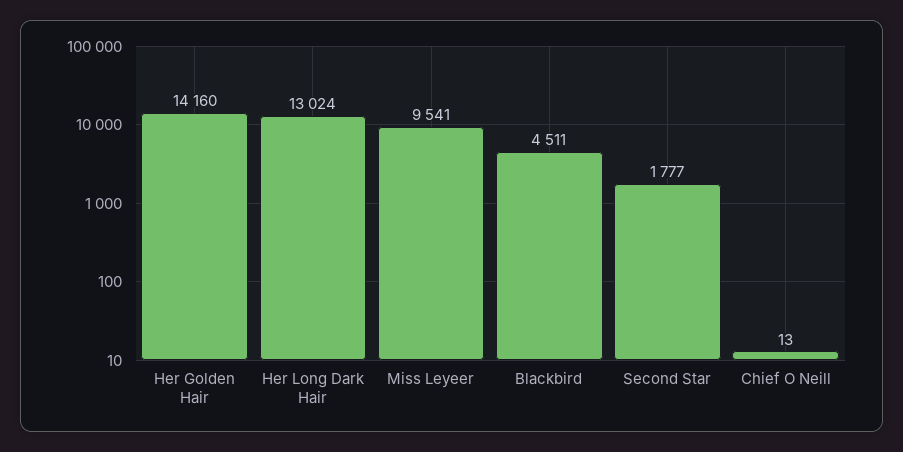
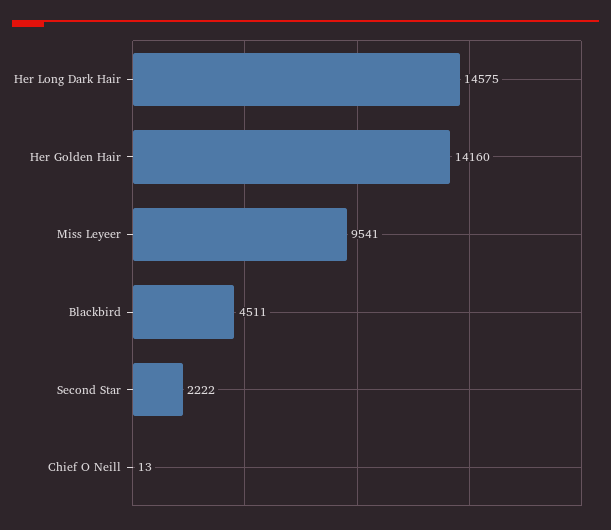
Her Long Dark Hair: 13024 -> 14575
Second Star: 1777 -> 2222

